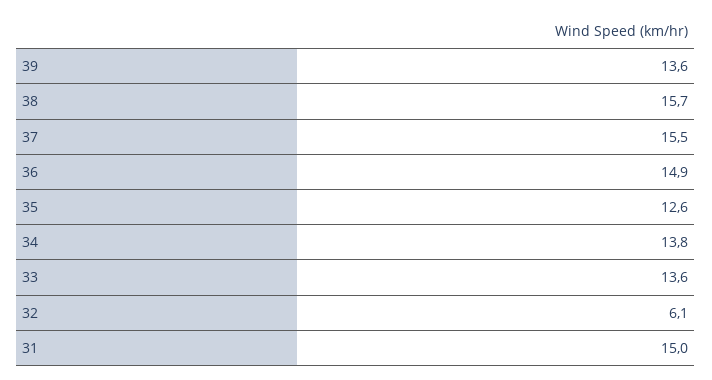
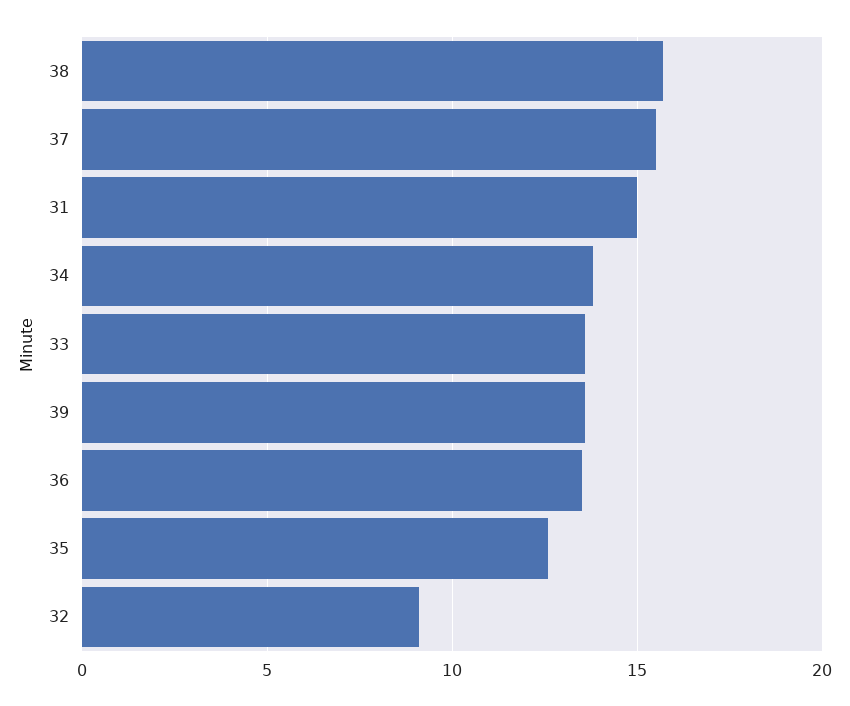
36: 14.9 -> 13.5
32: 6.1 -> 9

